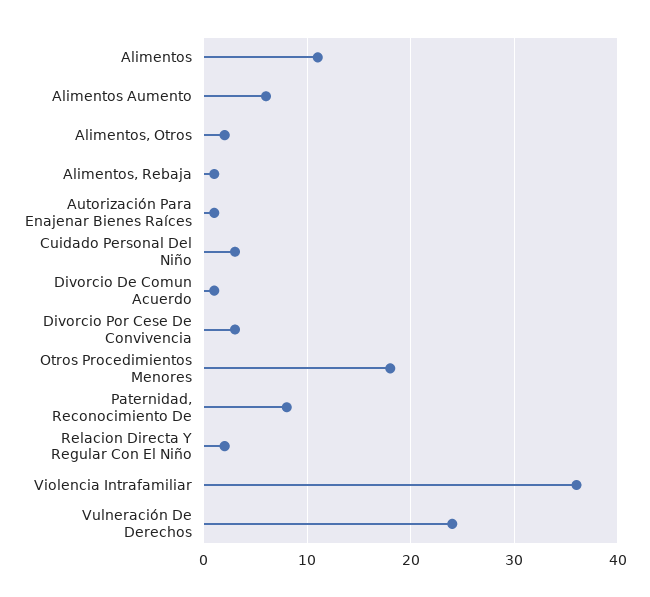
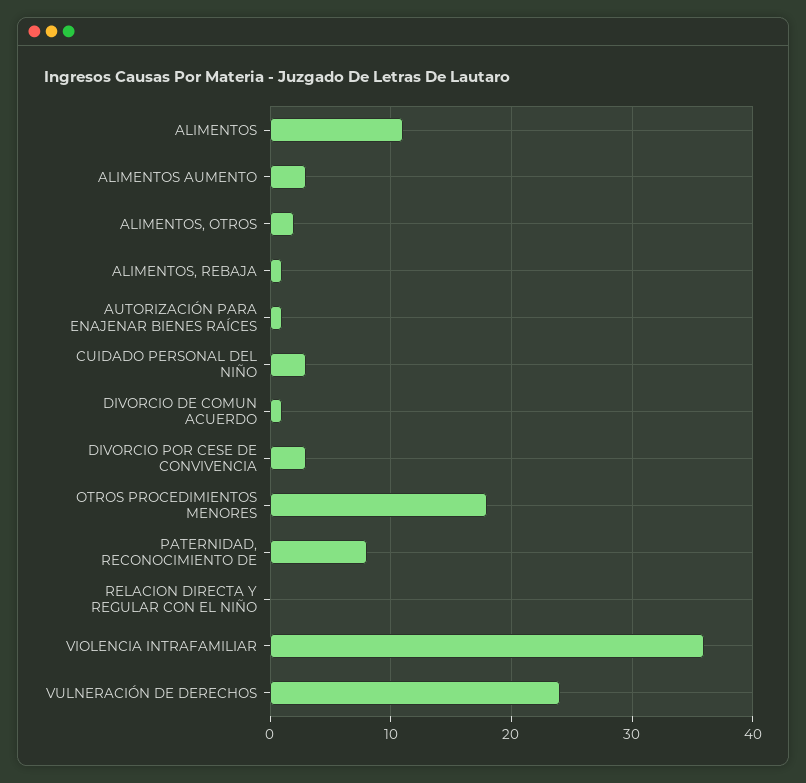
Alimentos Aumento: 6 -> 3
Relacion Directa Y Regular Con El Niño: 2 -> 0

